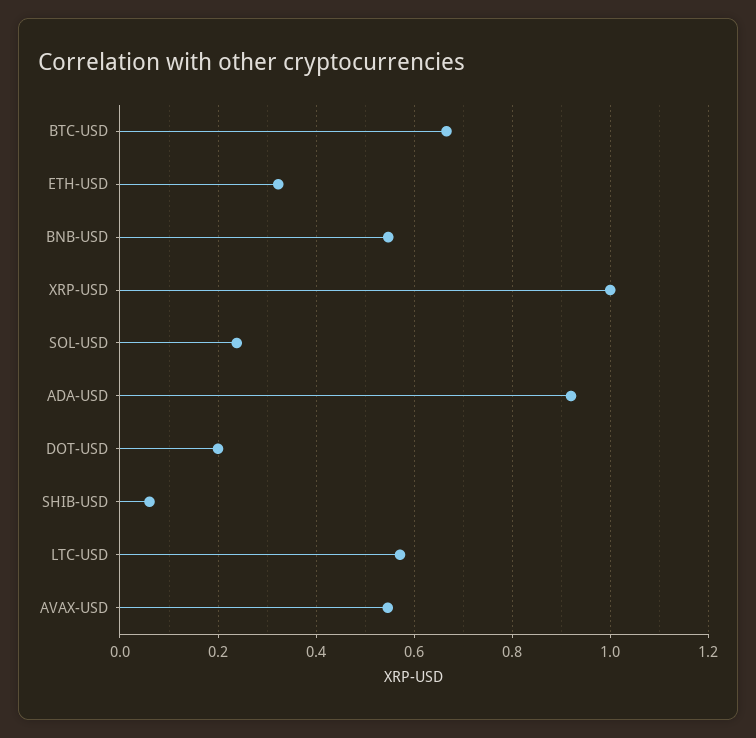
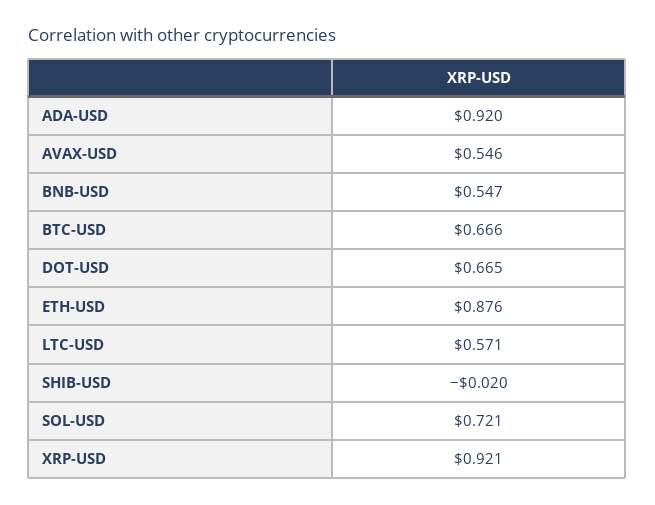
ETH-USD: 0.32 -> 0.876
XRP-USD: 1 -> 0.921
SOL-USD: 0.24 -> 0.721
DOT-USD: 0.2 -> 0.665
SHIB-USD: 0.06 -> -0.02

